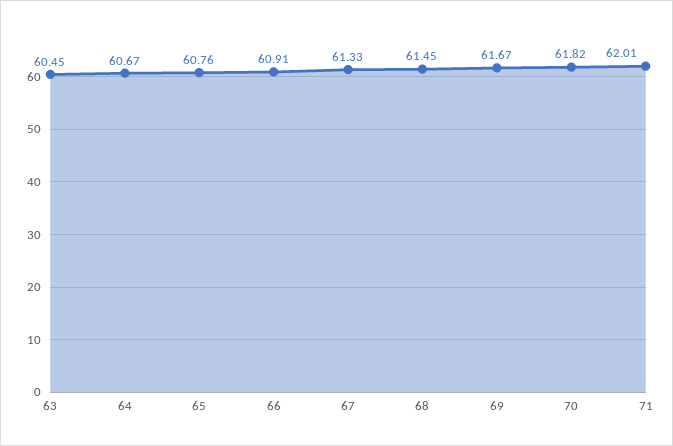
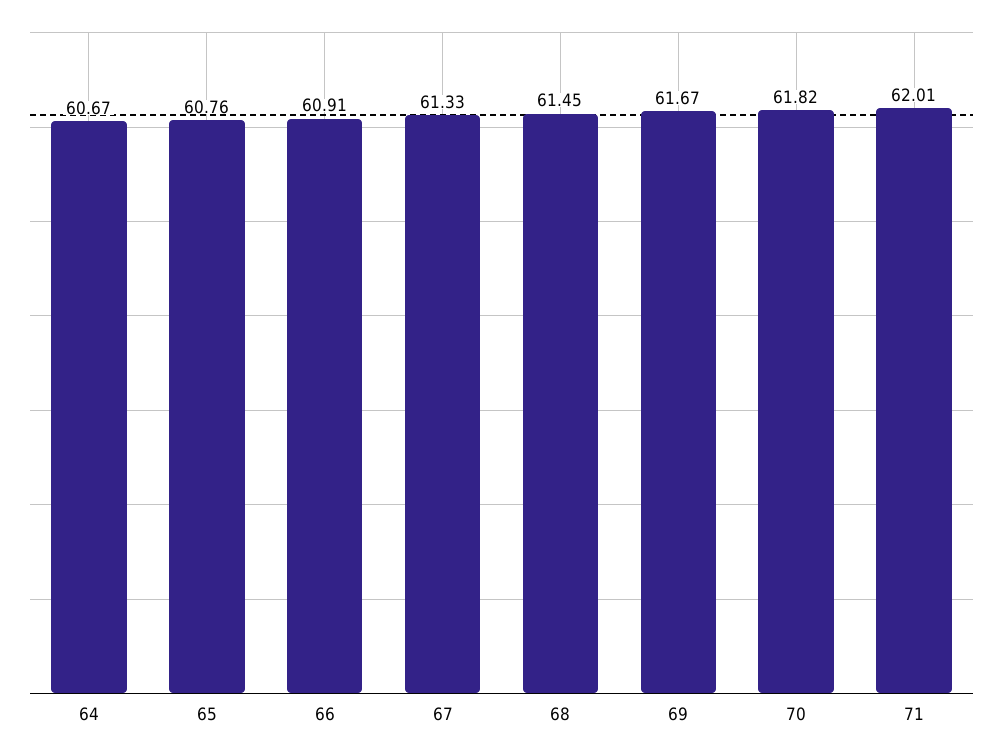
63: 60.45 -> none

